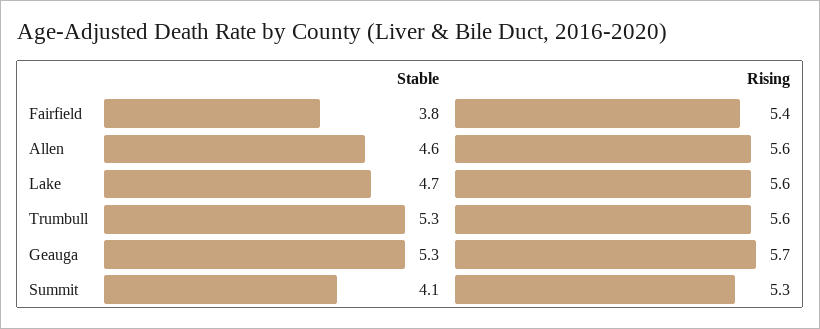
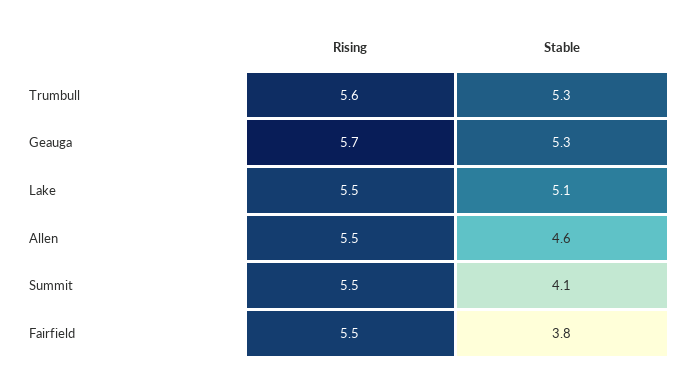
Rising, Fairfield: 5.4 -> 5.5
Rising, Allen: 5.6 -> 5.5
Stable, Lake: 4.7 -> 5.1
Rising, Lake: 5.6 -> 5.5
Rising, Summit: 5.3 -> 5.5

